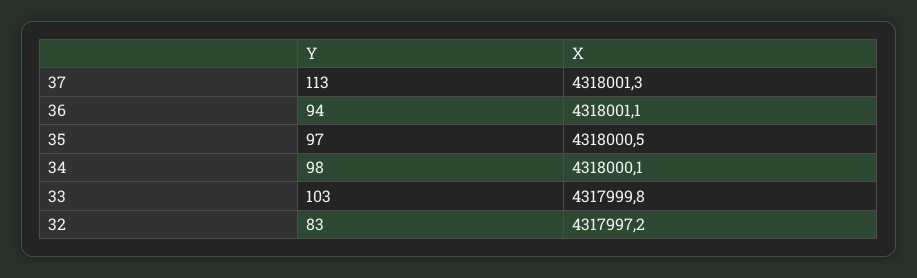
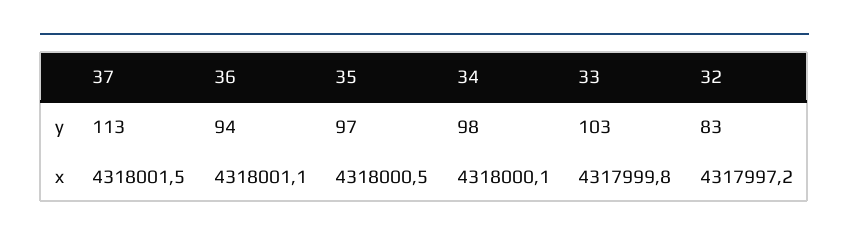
X, 37: 4318001.3 -> 4318001.5

